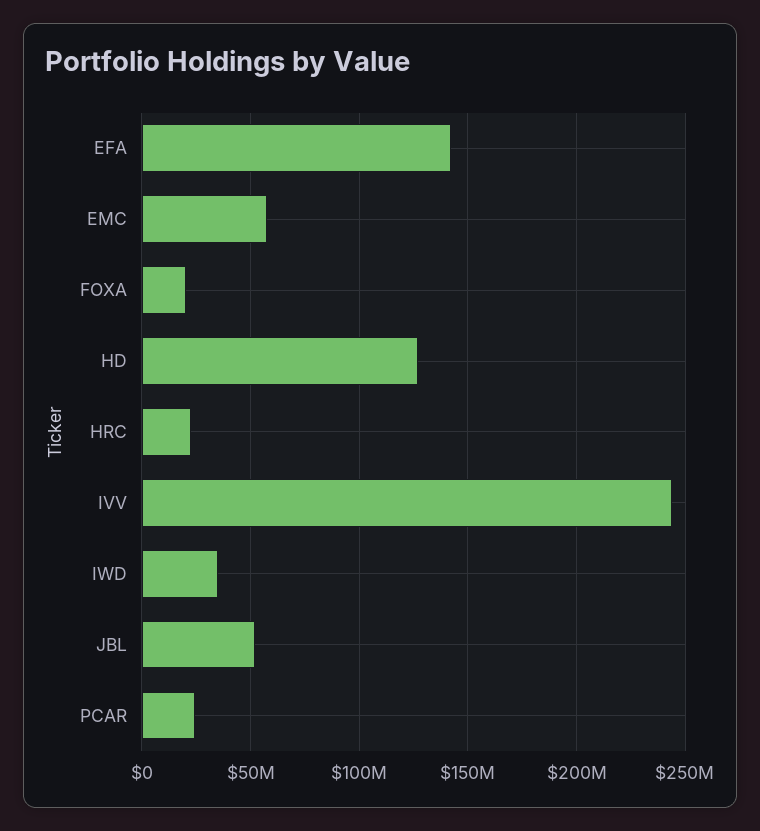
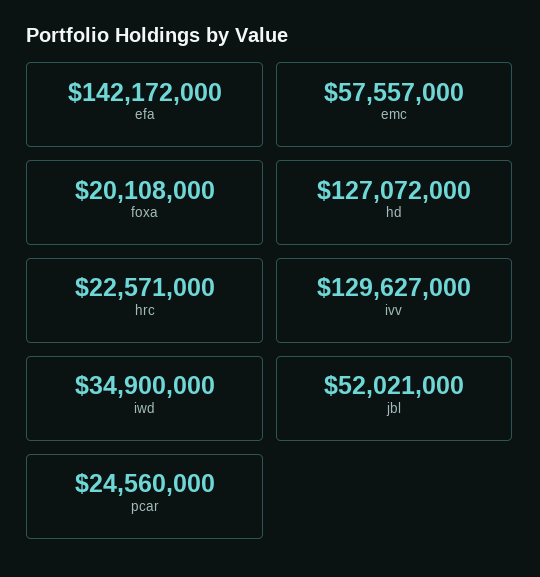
IVV: 245000000 -> 129627000

